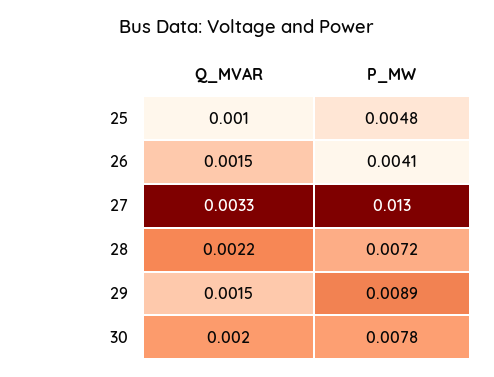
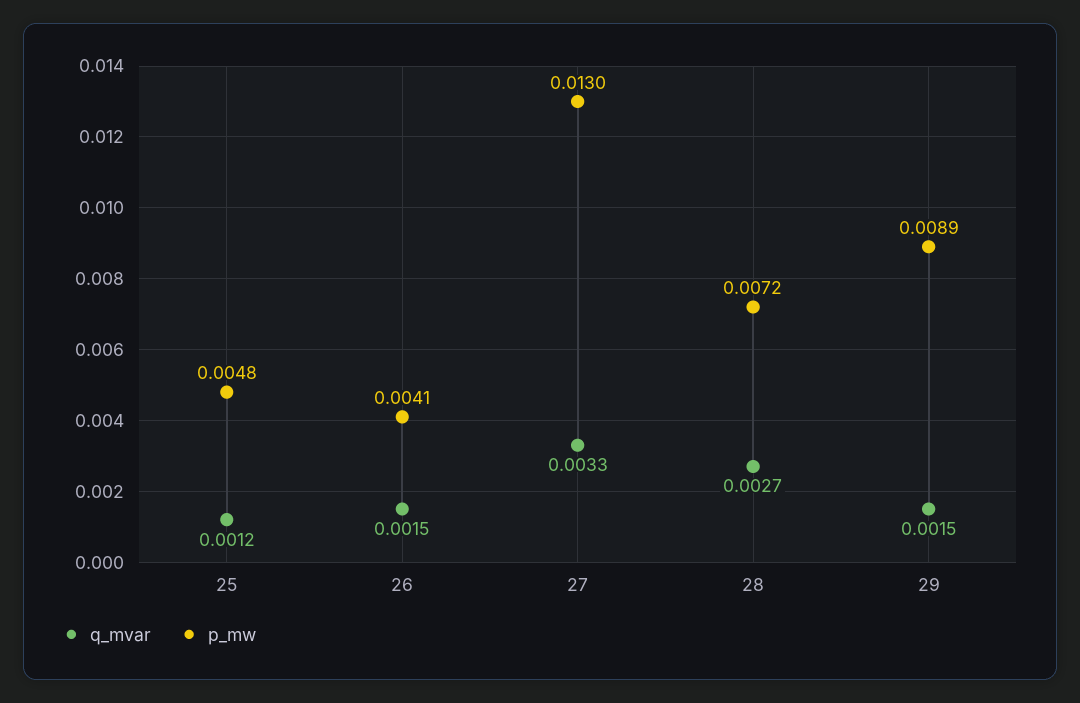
Q_MVAR, 25: 0.001 -> 0.0012
Q_MVAR, 28: 0.0022 -> 0.0027
Q_MVAR, 30: 0.002 -> none
P_MW, 30: 0.0078 -> none

